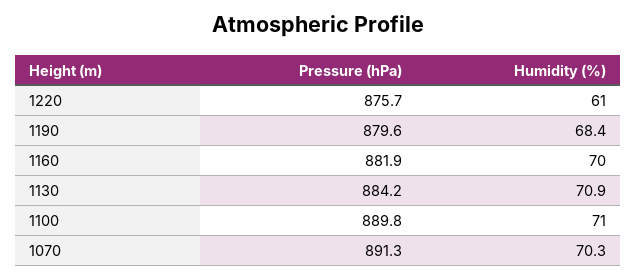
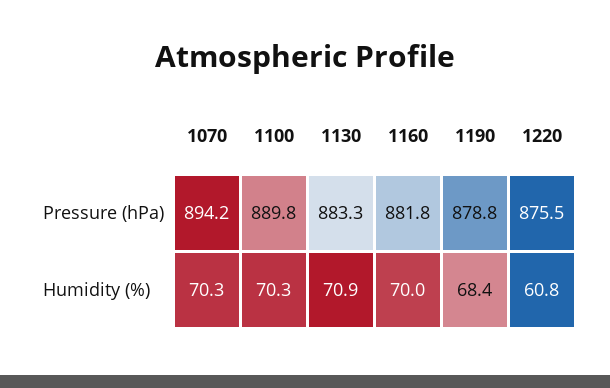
Pressure (hPa), 1220: 875.7 -> 875.5
Humidity (%), 1220: 61 -> 60.8
Pressure (hPa), 1190: 879.6 -> 878.8
Pressure (hPa), 1160: 881.9 -> 881.8
Pressure (hPa), 1130: 884.2 -> 883.3
Humidity (%), 1100: 71 -> 70.3
Pressure (hPa), 1070: 891.3 -> 894.2

